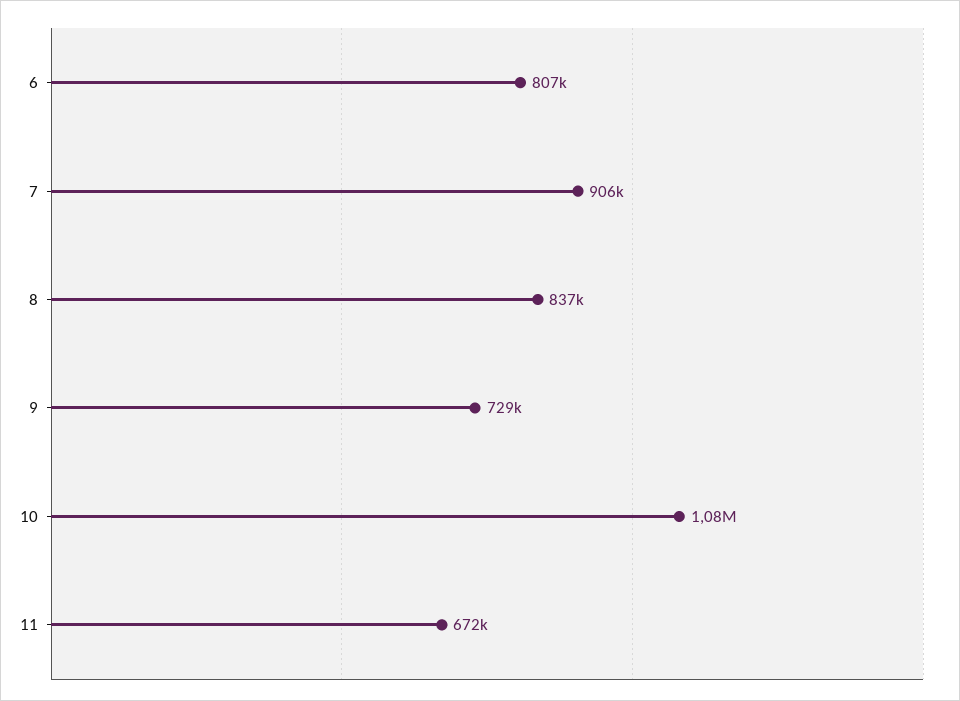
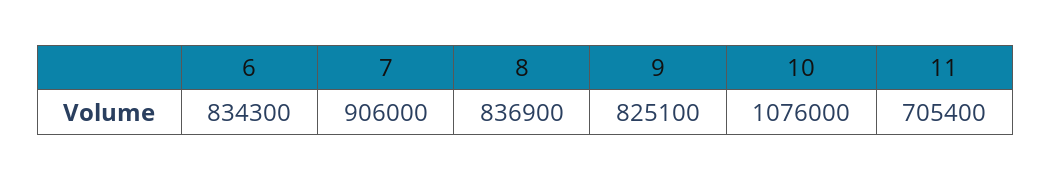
6: 807000 -> 834300
9: 729000 -> 825100
11: 672000 -> 705400

